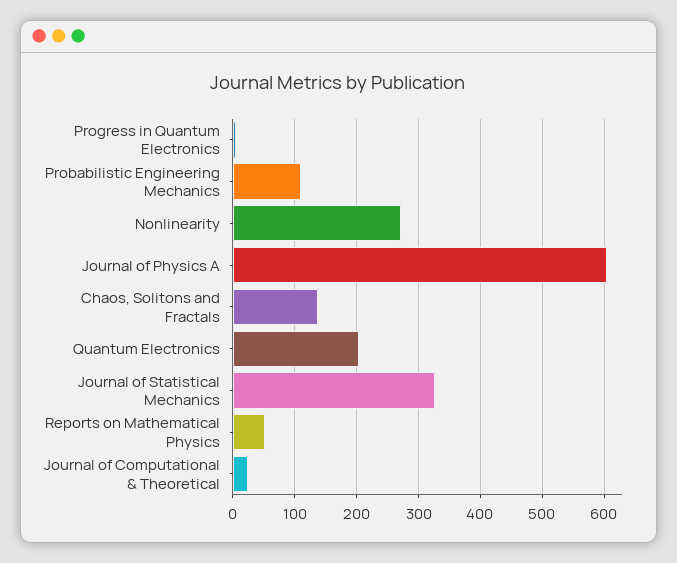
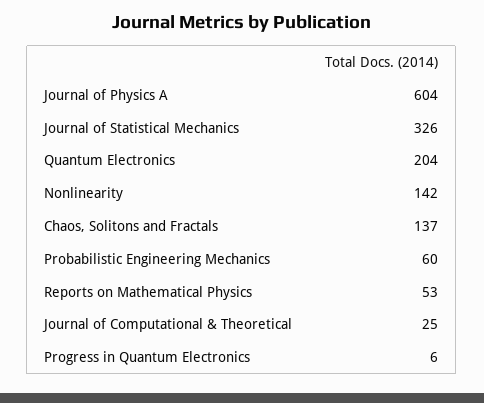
Probabilistic Engineering Mechanics: 110 -> 60
Nonlinearity: 270 -> 142

